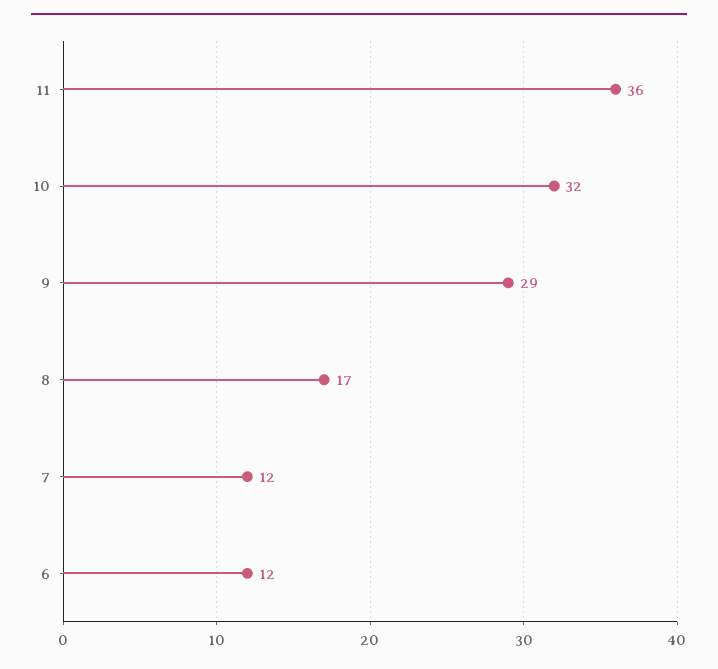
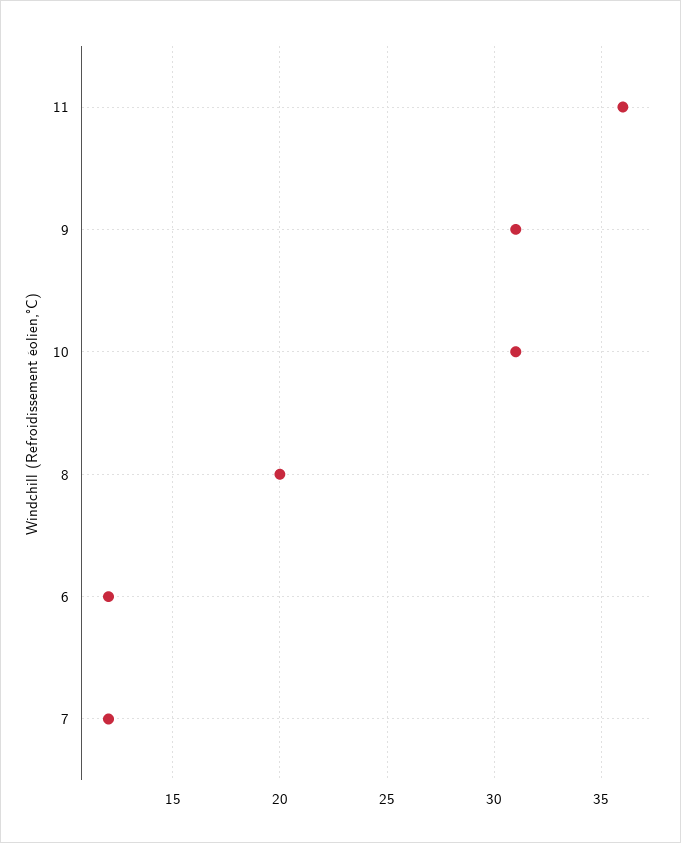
10: 32 -> 31
9: 29 -> 31
8: 17 -> 20

